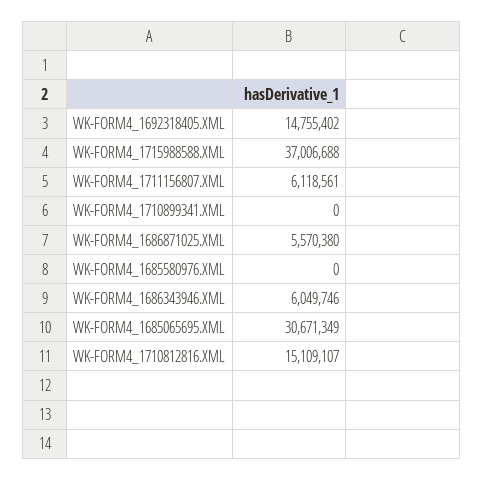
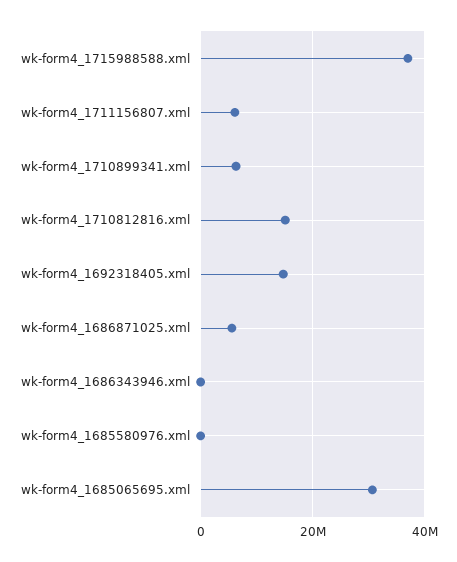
WK-FORM4_1710899341.XML: 0 -> 6000000
WK-FORM4_1686343946.XML: 6049746 -> 0

